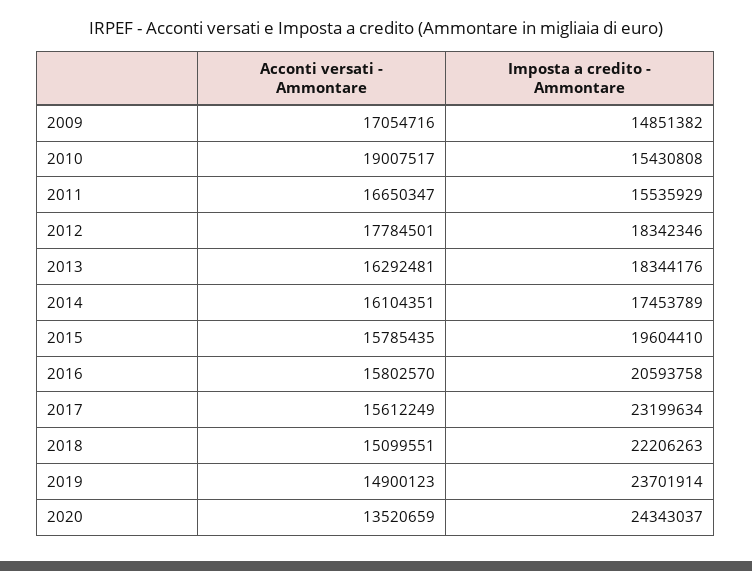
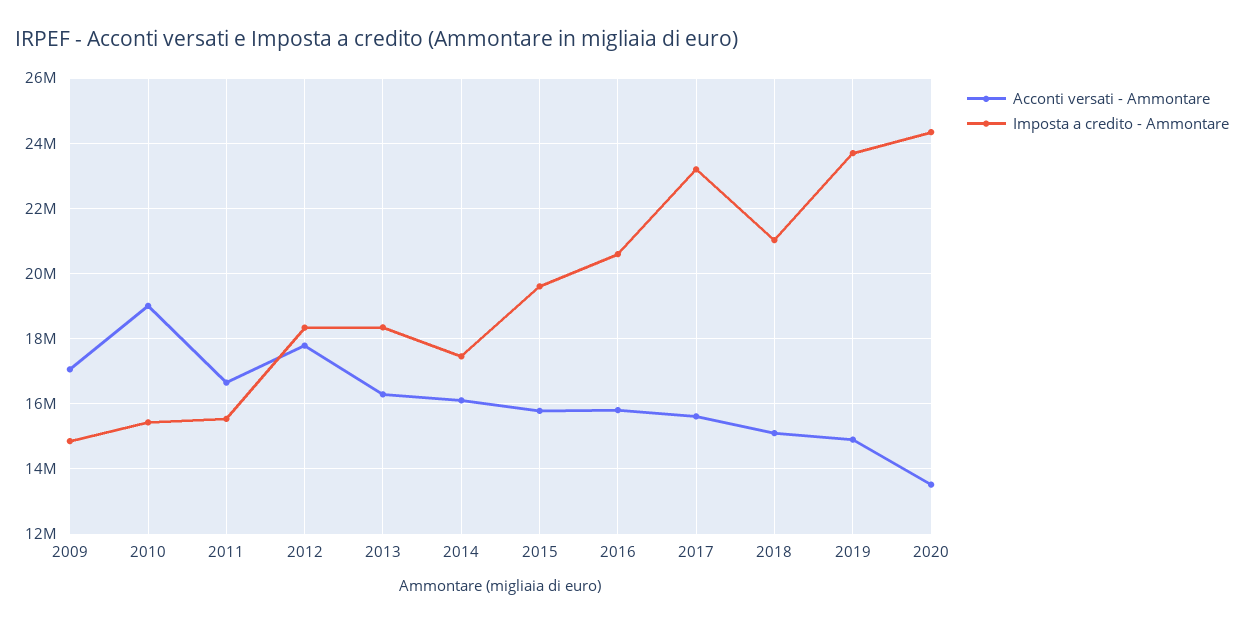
Imposta a credito - Ammontare, 2018: 22206263 -> 21000000

